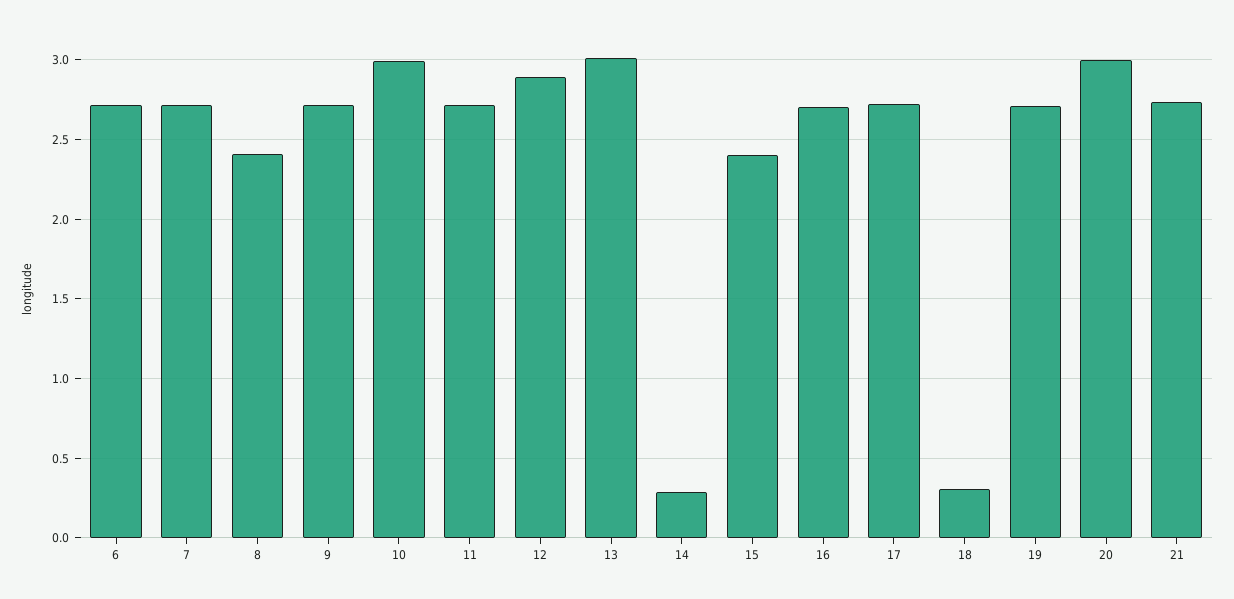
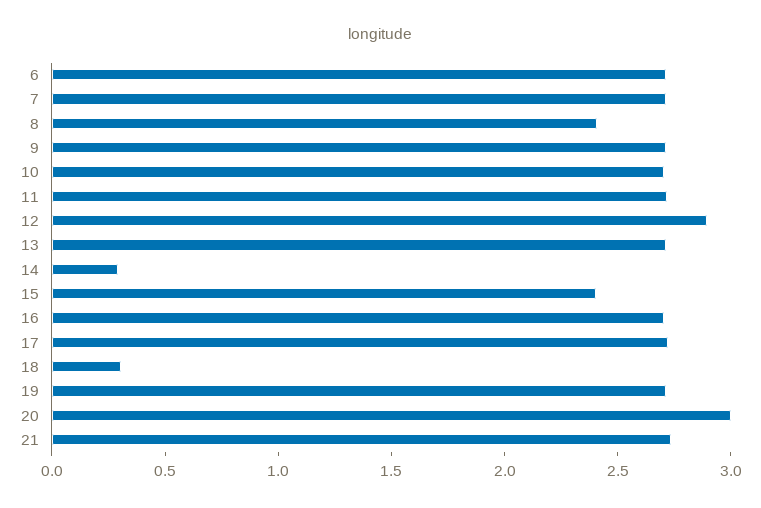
10: 3 -> 2.7
13: 3 -> 2.7

